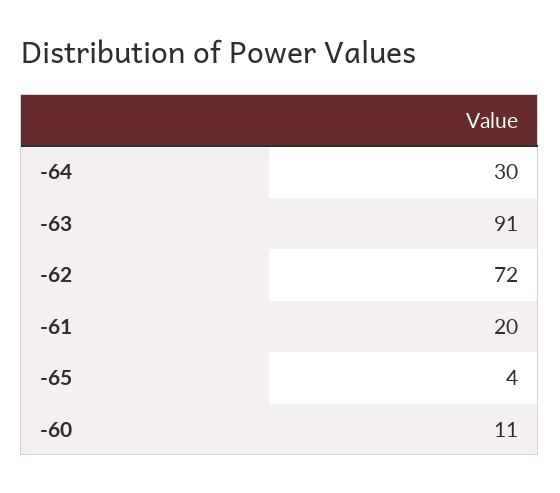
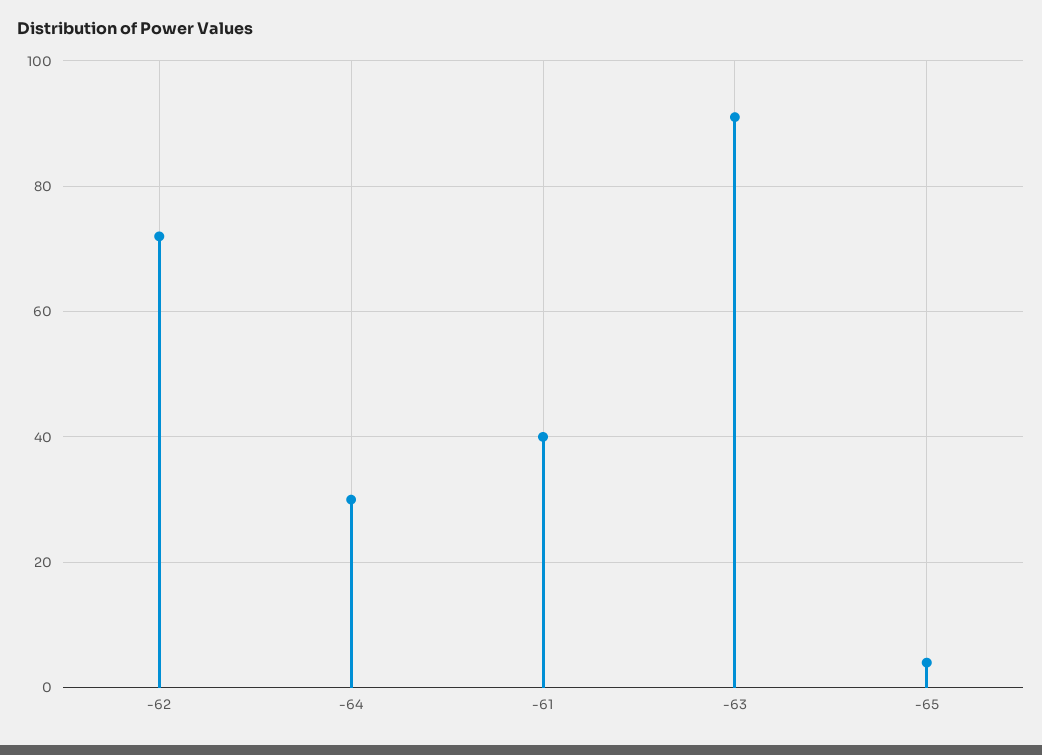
-61: 20 -> 40
-60: 11 -> none

